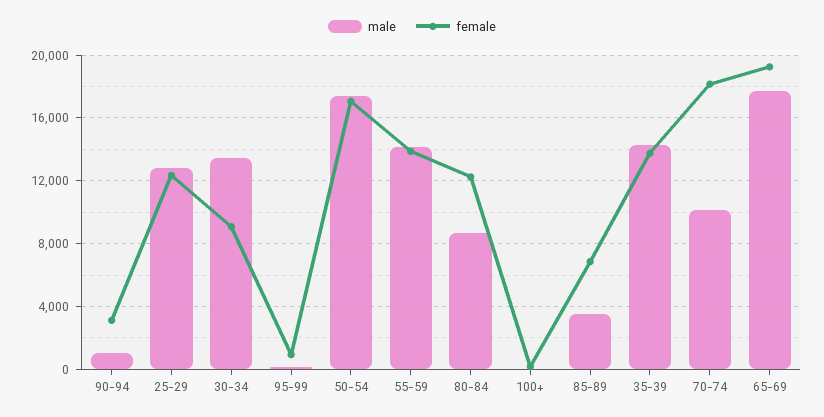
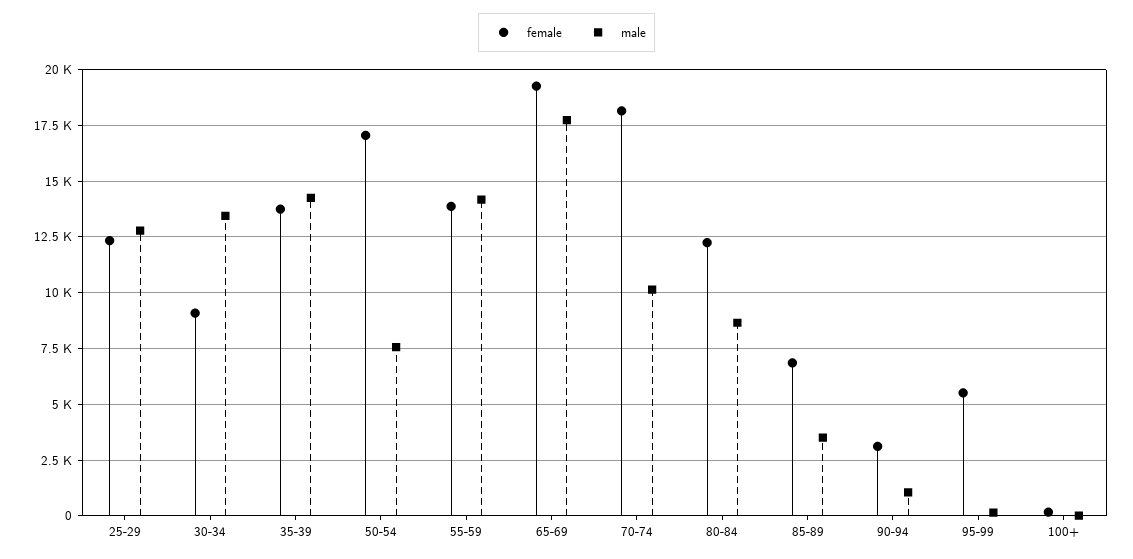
female, 95-99: 1000 -> 5500
male, 50-54: 17500 -> 7500

